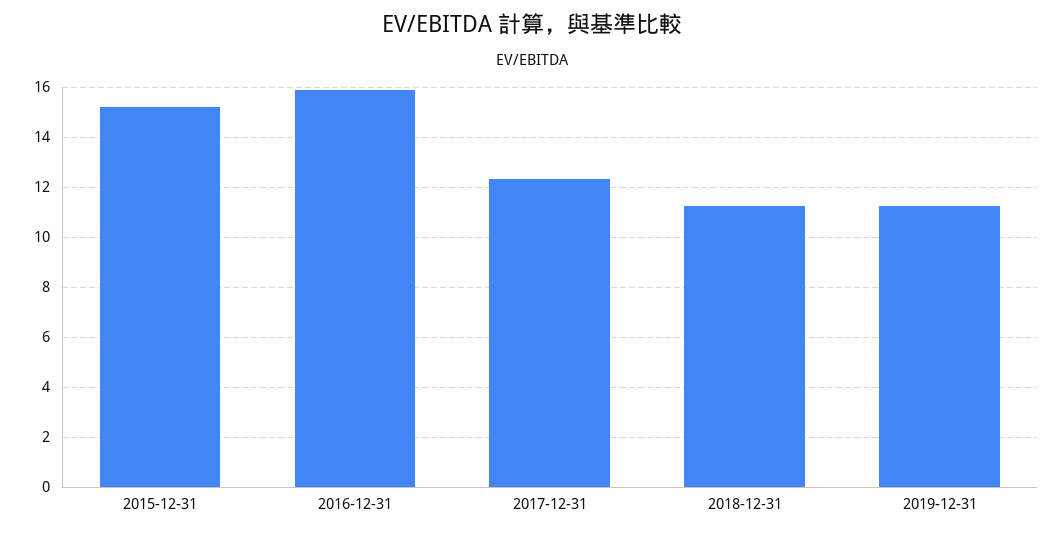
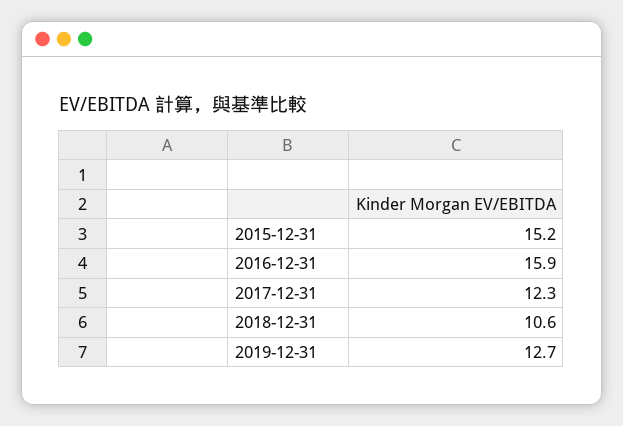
2018-12-31: 11.25 -> 10.6
2019-12-31: 11.25 -> 12.7

